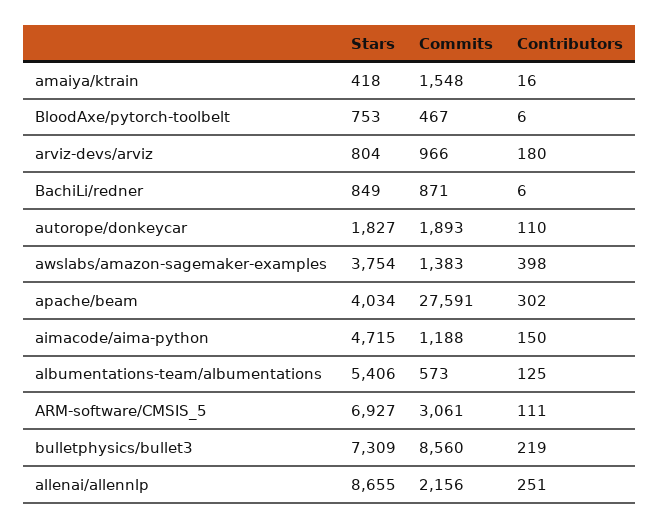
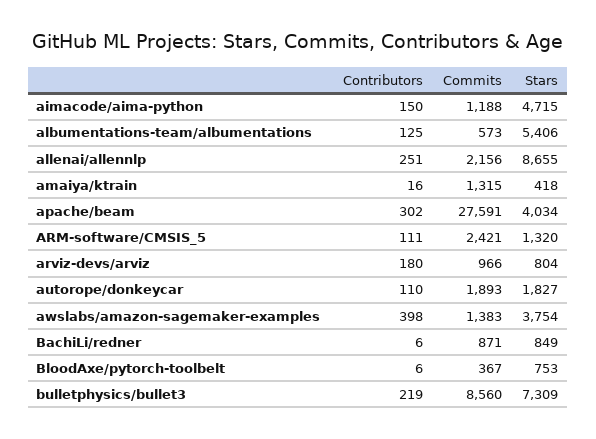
Commits, amaiya/ktrain: 1548 -> 1315
Commits, BloodAxe/pytorch-toolbelt: 467 -> 367
Stars, ARM-software/CMSIS_5: 6927 -> 1320
Commits, ARM-software/CMSIS_5: 3061 -> 2421

